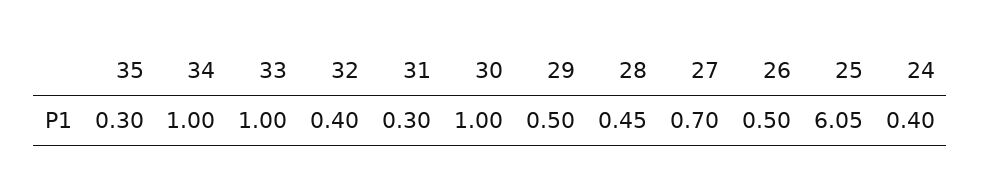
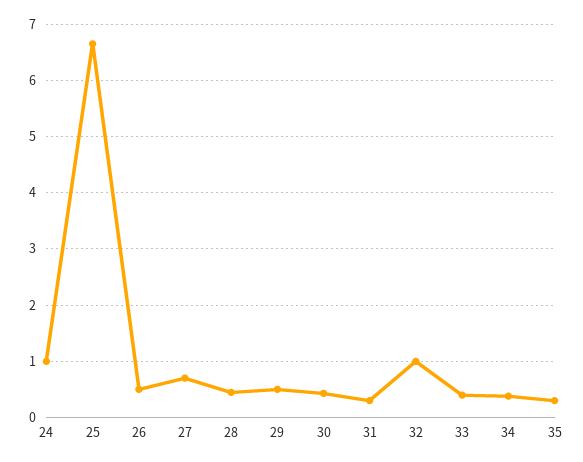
34: 1 -> 0.4
33: 1 -> 0.4
32: 0.4 -> 1
30: 1 -> 0.4
25: 6.05 -> 6.6
24: 0.4 -> 1

